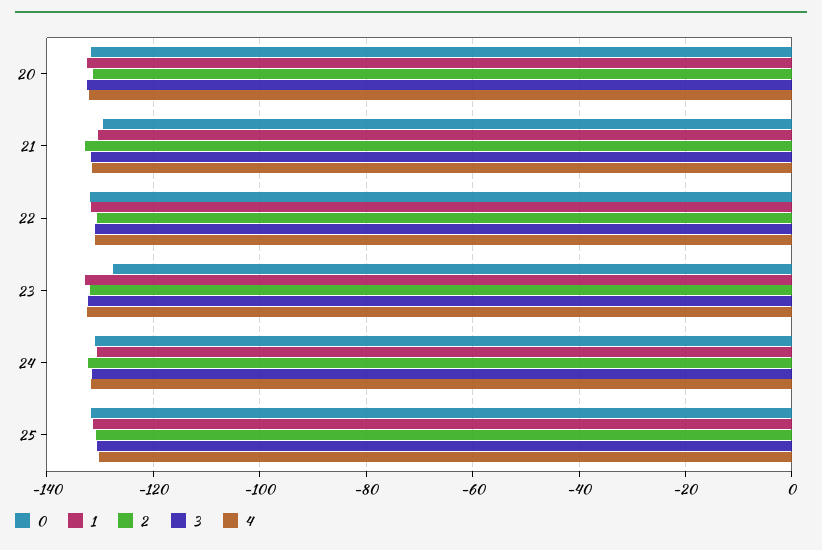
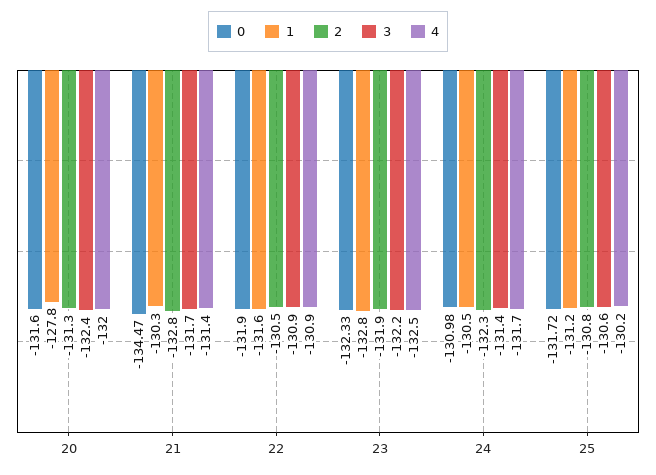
1, 20: -132 -> -127.8
0, 21: -130 -> -134.47
0, 23: -128 -> -132.33

